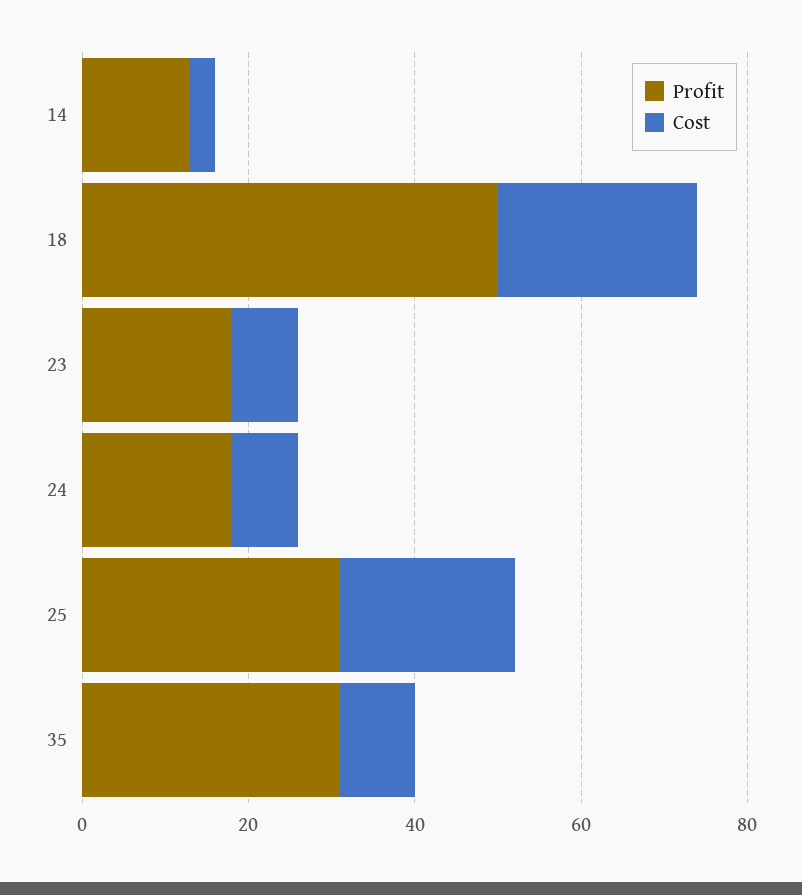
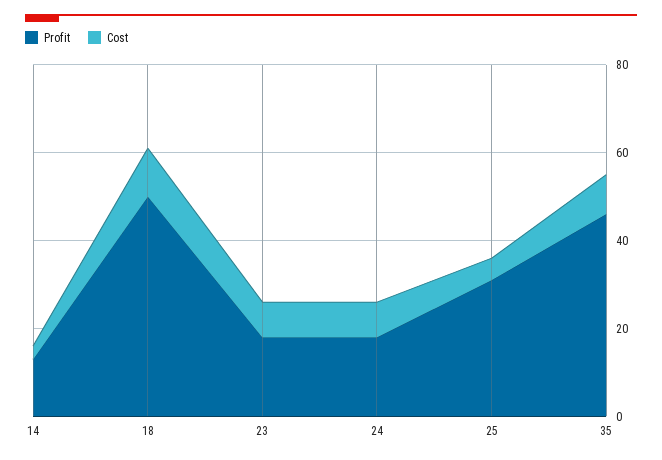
Cost, 18: 25 -> 10
Cost, 25: 20 -> 5
Profit, 35: 30 -> 45

